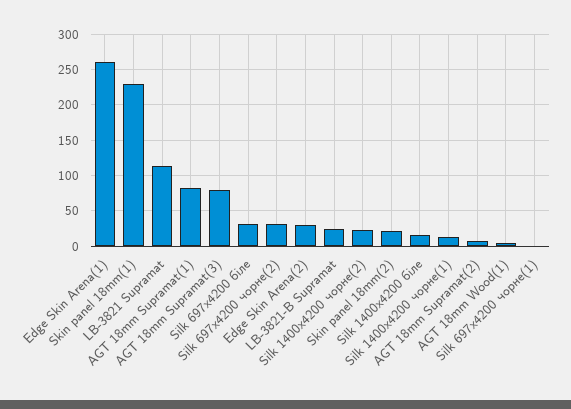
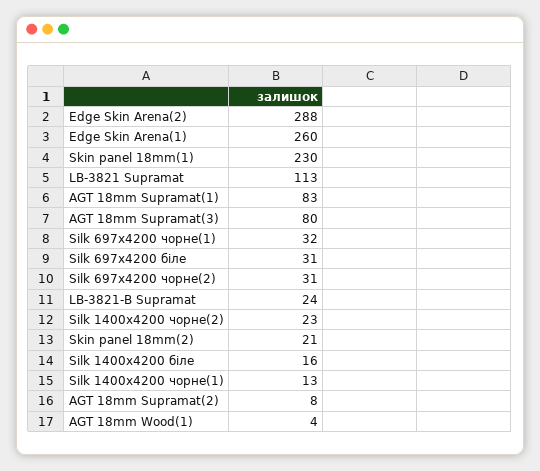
Edge Skin Arena(2): 30 -> 288
Silk 697x4200 чорне(1): 0 -> 32

